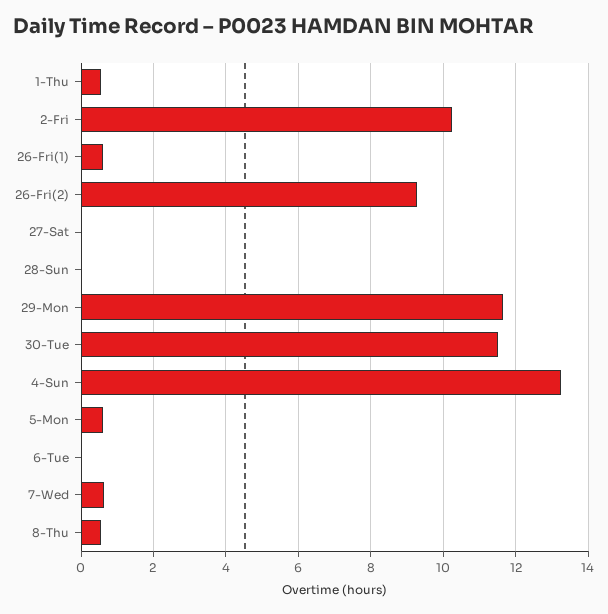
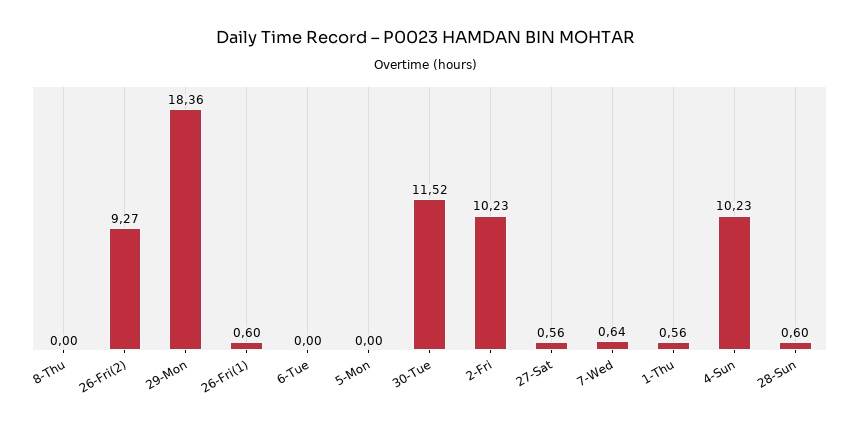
27-Sat: 0 -> 0.56
28-Sun: 0 -> 0.6
29-Mon: 11.6 -> 18.36
4-Sun: 13.2 -> 10.23
5-Mon: 0.6 -> 0
8-Thu: 0.6 -> 0

